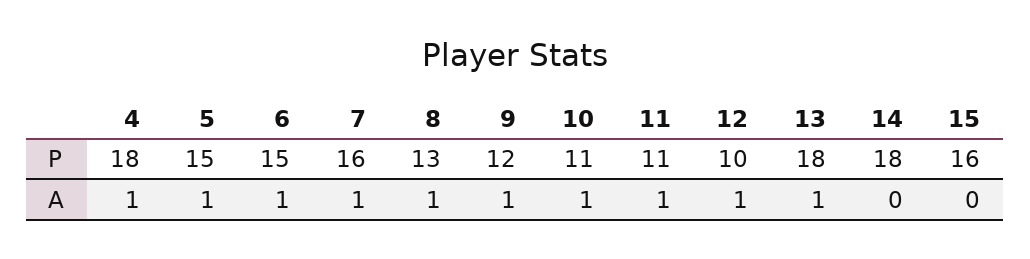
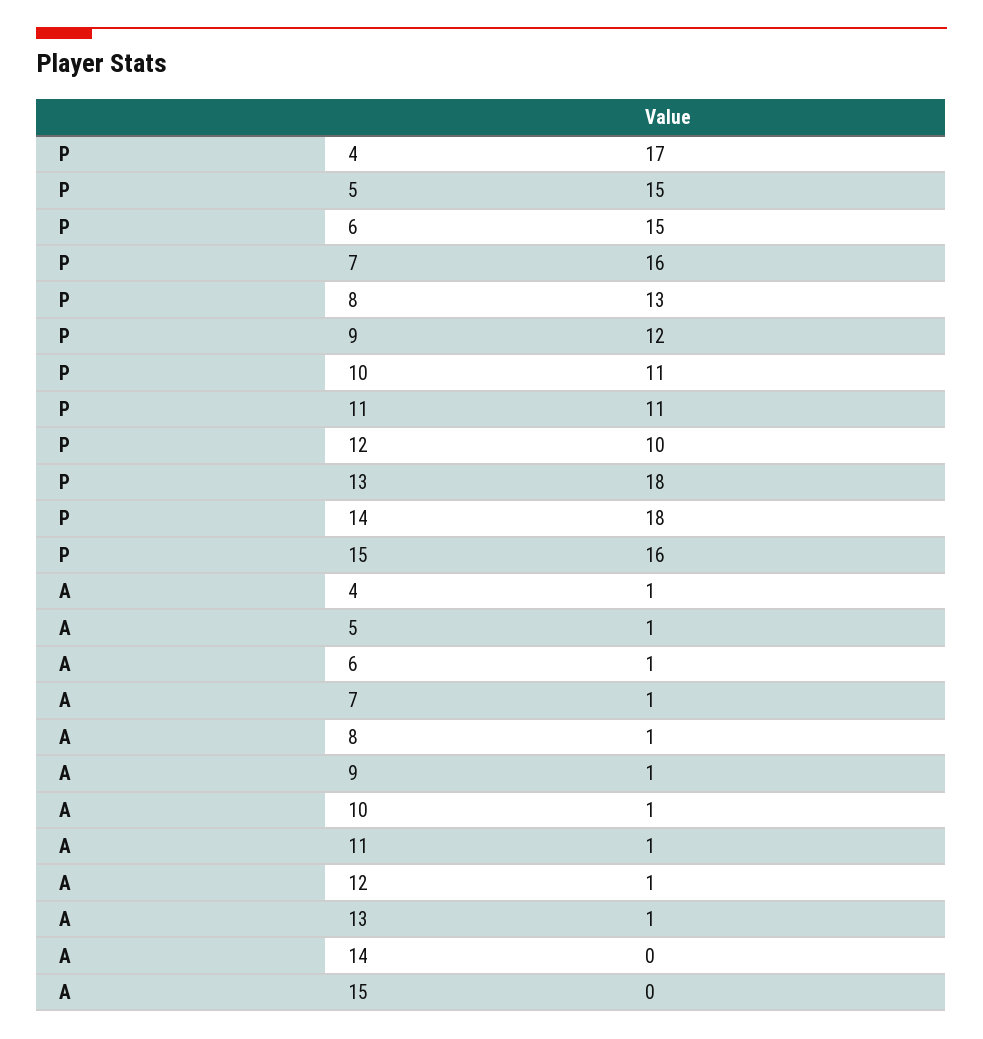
4, P: 18 -> 17

